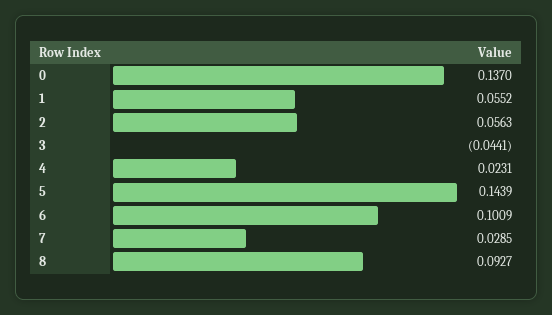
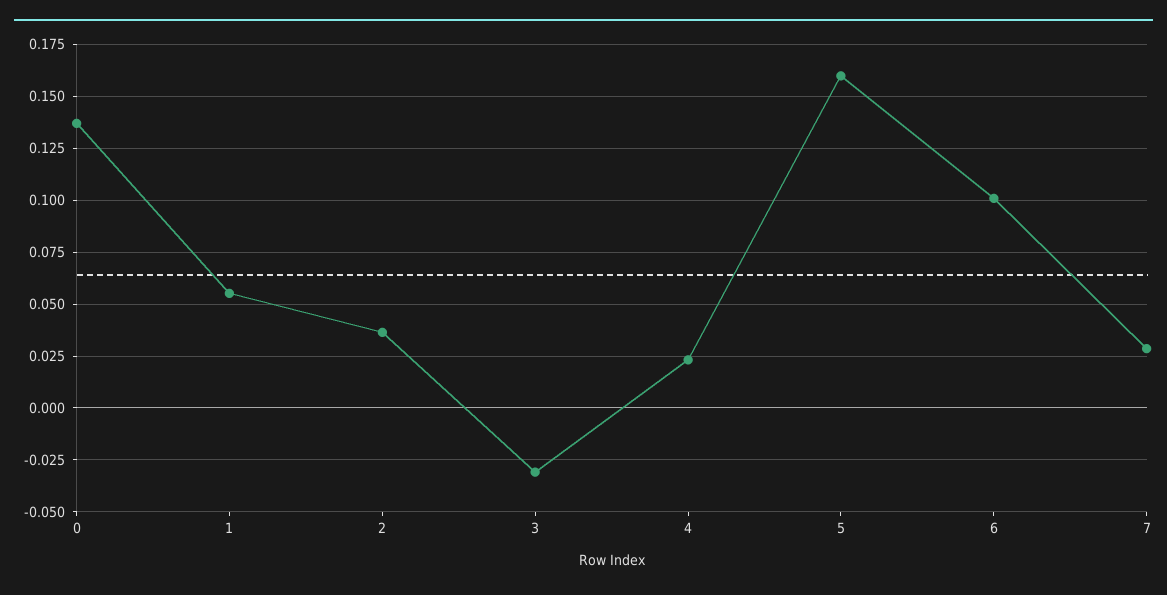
2: 0.0563 -> 0.035
3: -0.0441 -> -0.03
5: 0.1439 -> 0.16
8: 0.0927 -> none

